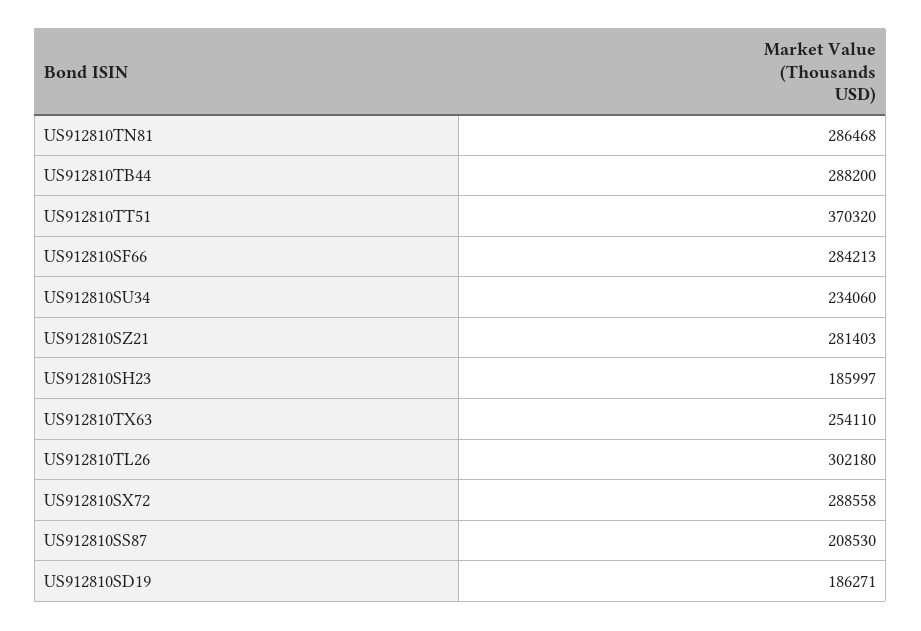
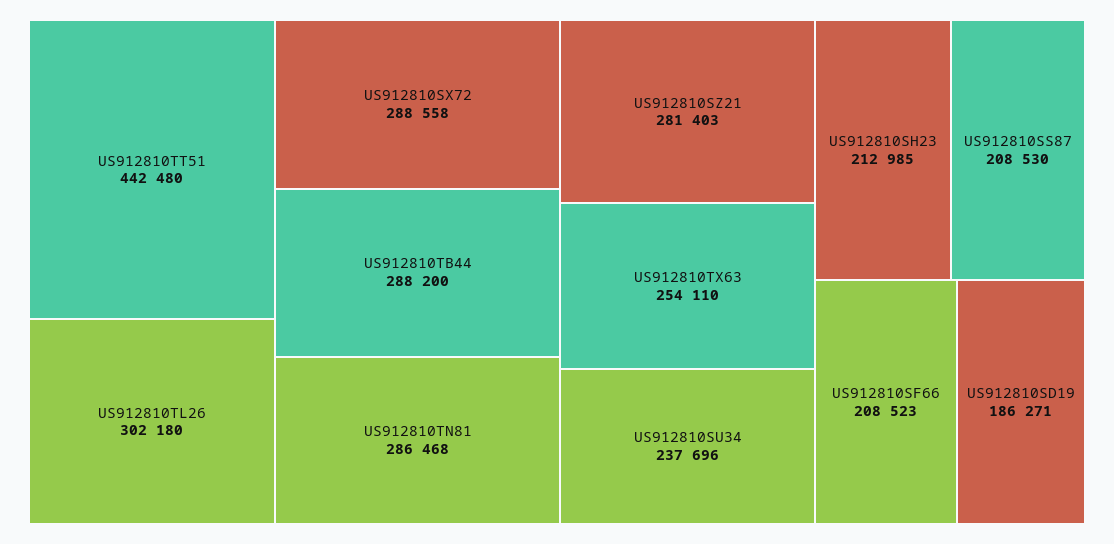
US912810TT51: 370320 -> 442480
US912810SF66: 284213 -> 208523
US912810SU34: 234060 -> 237696
US912810SH23: 185997 -> 212985

